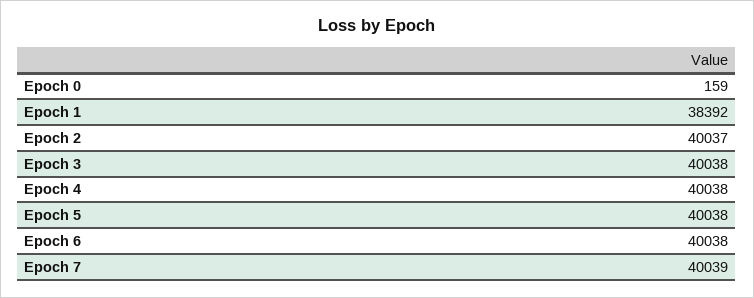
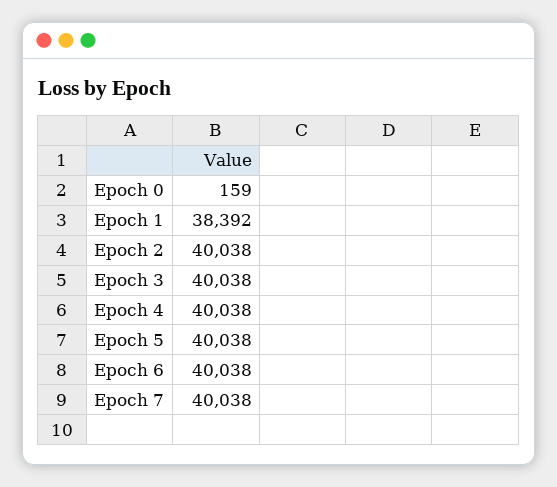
Epoch 2: 40037 -> 40038
Epoch 7: 40039 -> 40038

